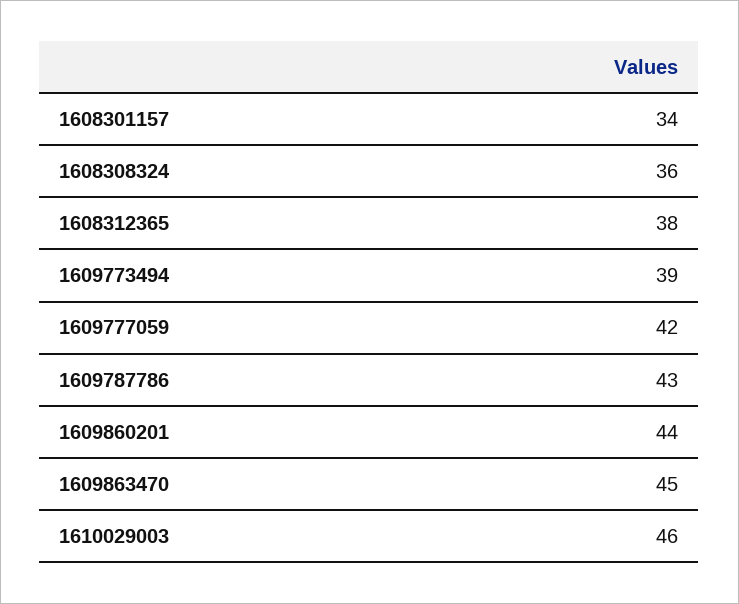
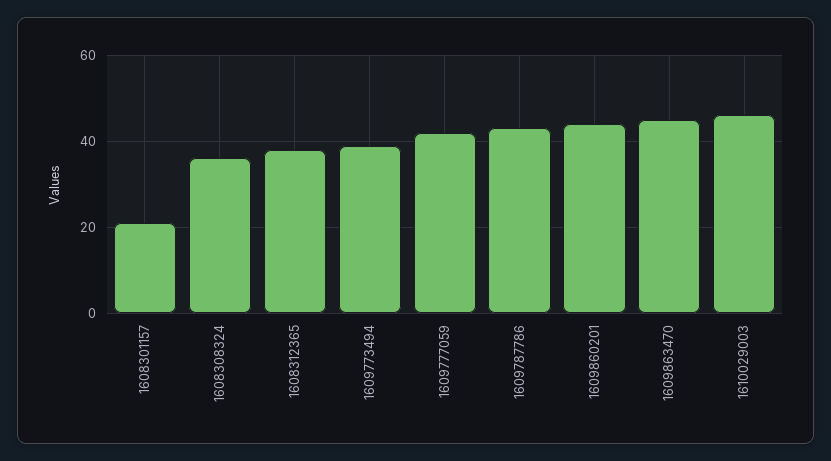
1608301157: 34 -> 20

